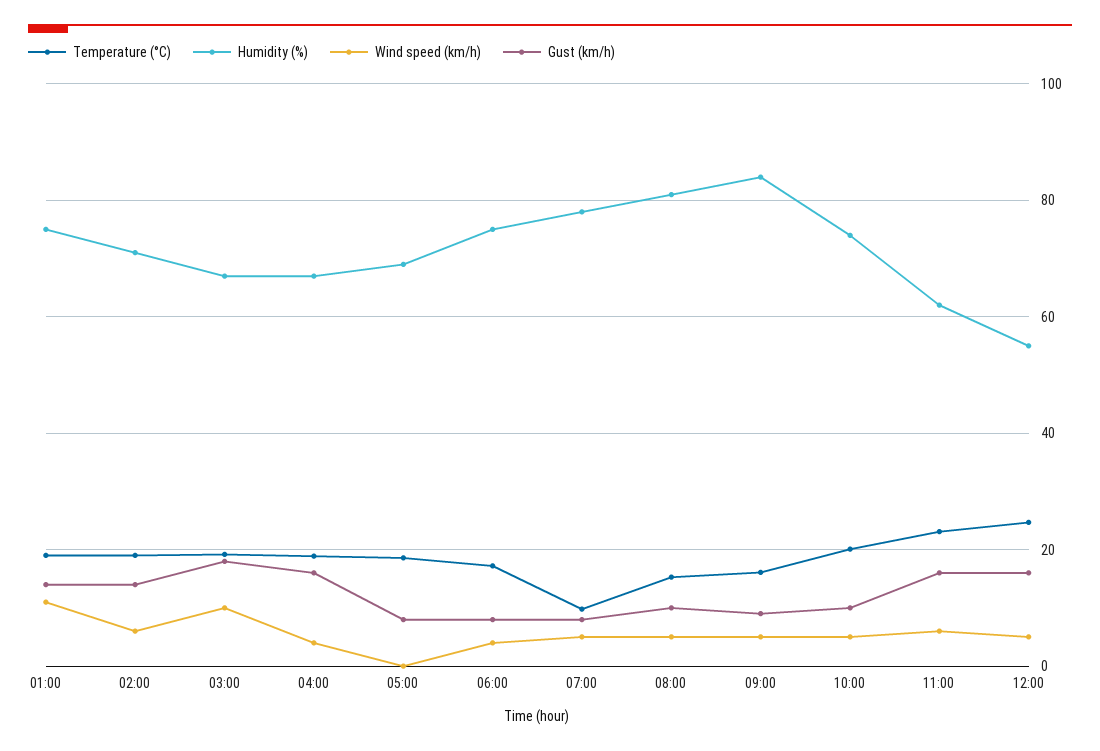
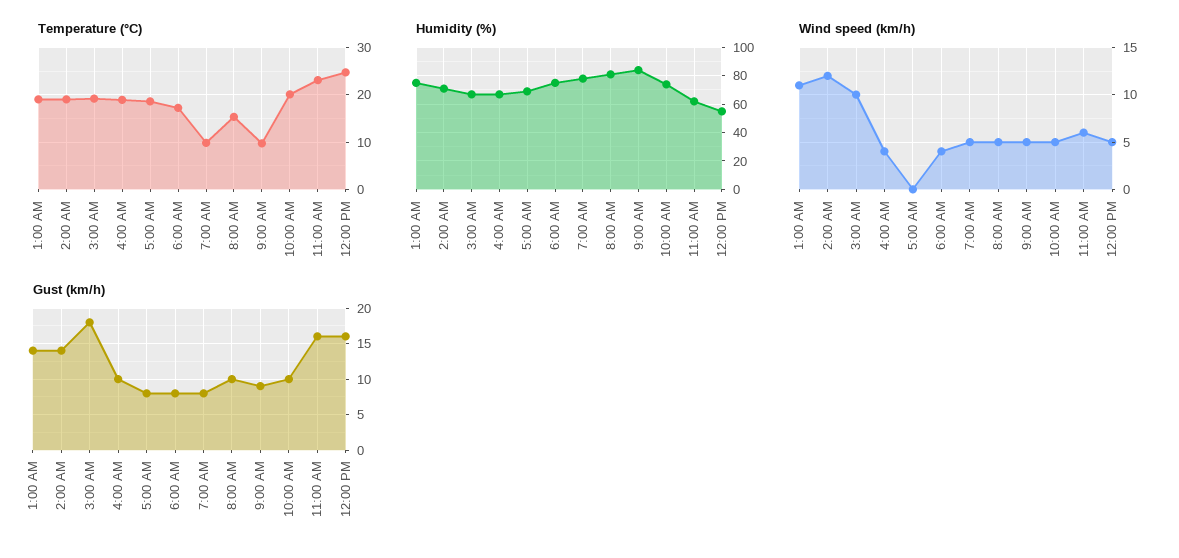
Wind speed (km/h), 02:00: 6 -> 12
Gust (km/h), 04:00: 16 -> 10
Temperature (°C), 09:00: 16 -> 10

